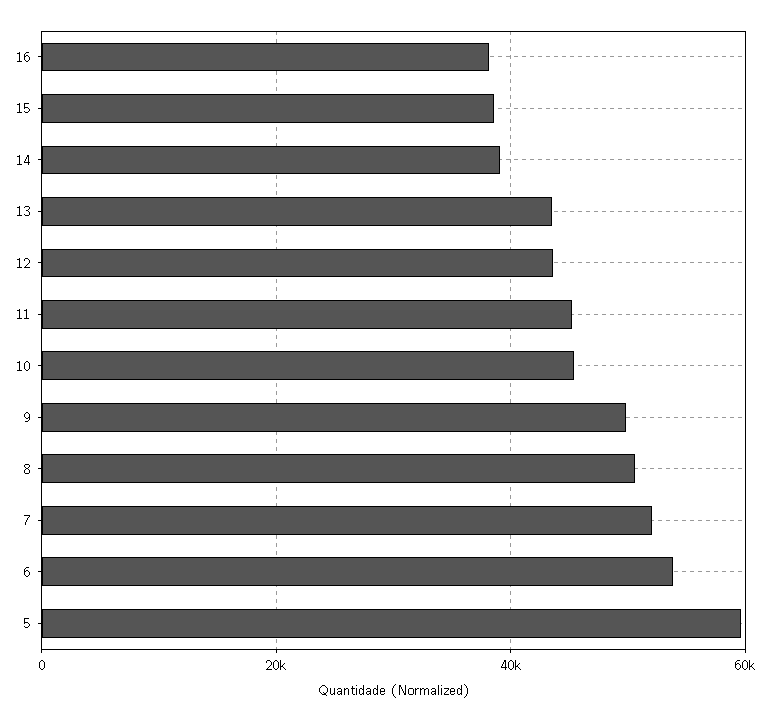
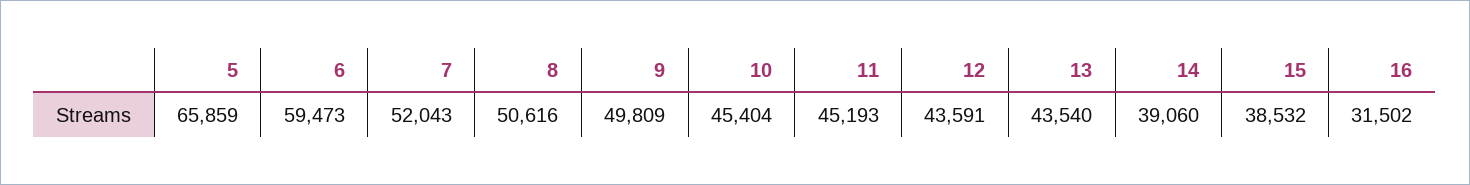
16: 38000 -> 31502
6: 54000 -> 59473
5: 60000 -> 65859

